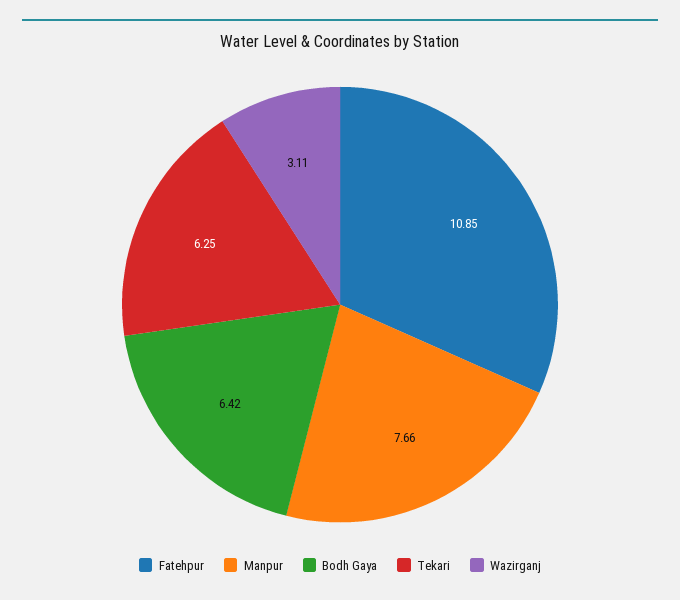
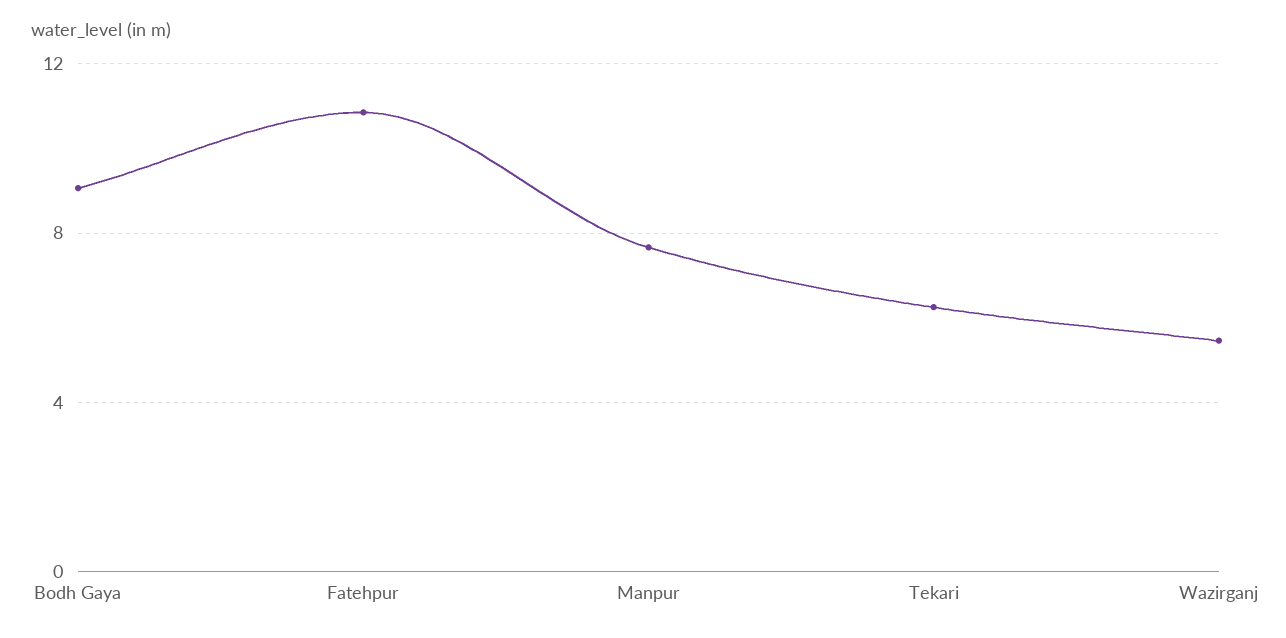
Bodh Gaya: 6.42 -> 9
Wazirganj: 3.11 -> 5.5

